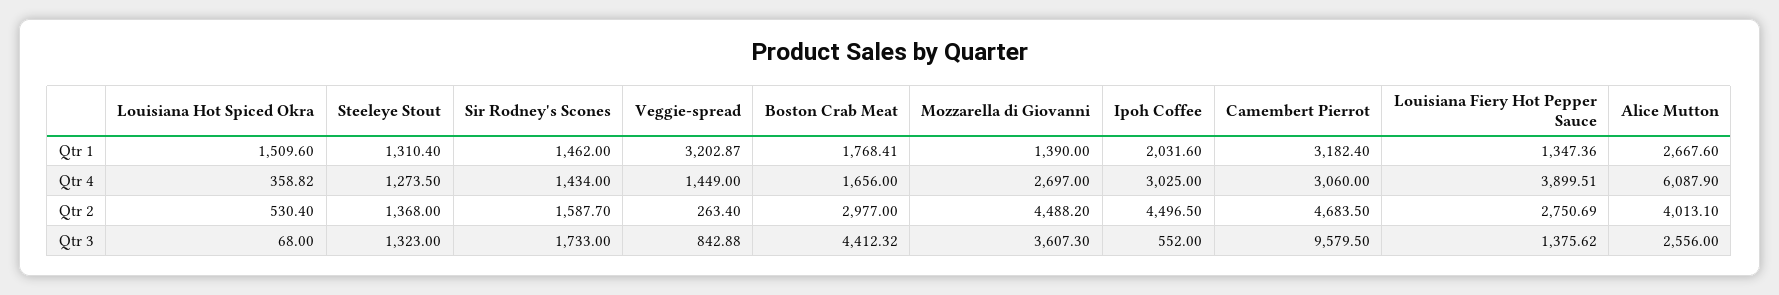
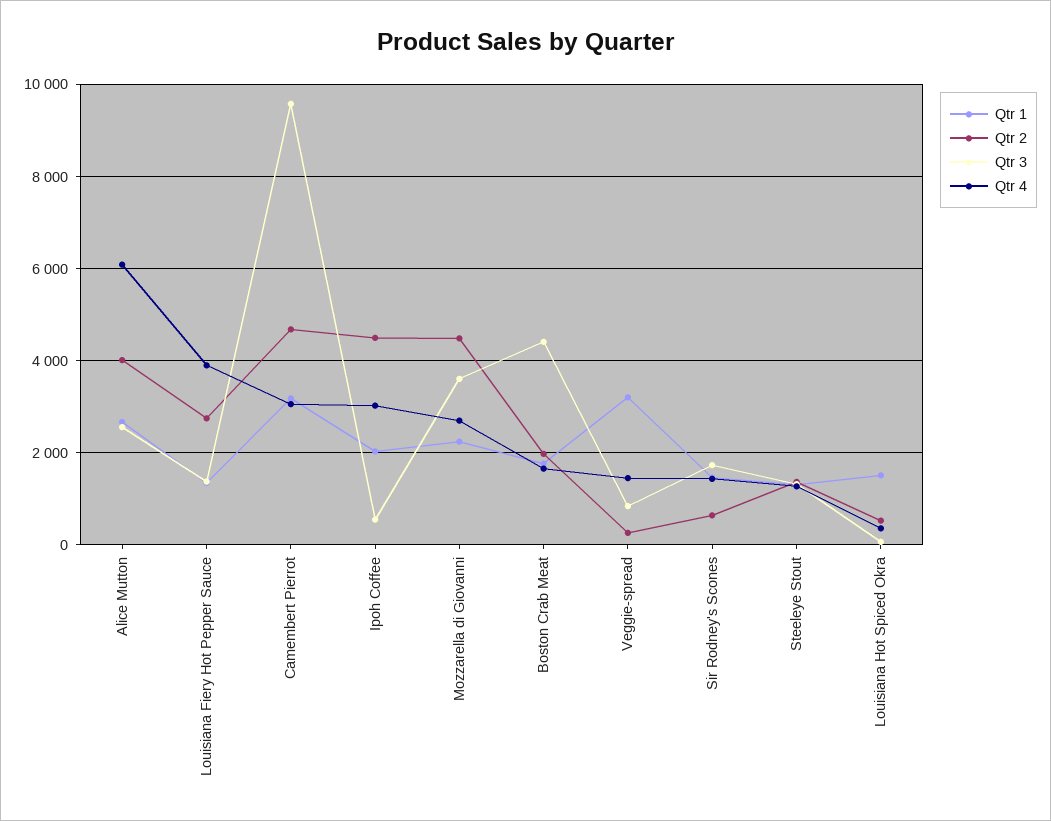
Qtr 1, Mozzarella di Giovanni: 1390 -> 2200
Qtr 2, Sir Rodney's Scones: 1587.7 -> 600
Qtr 2, Boston Crab Meat: 2977 -> 2000

